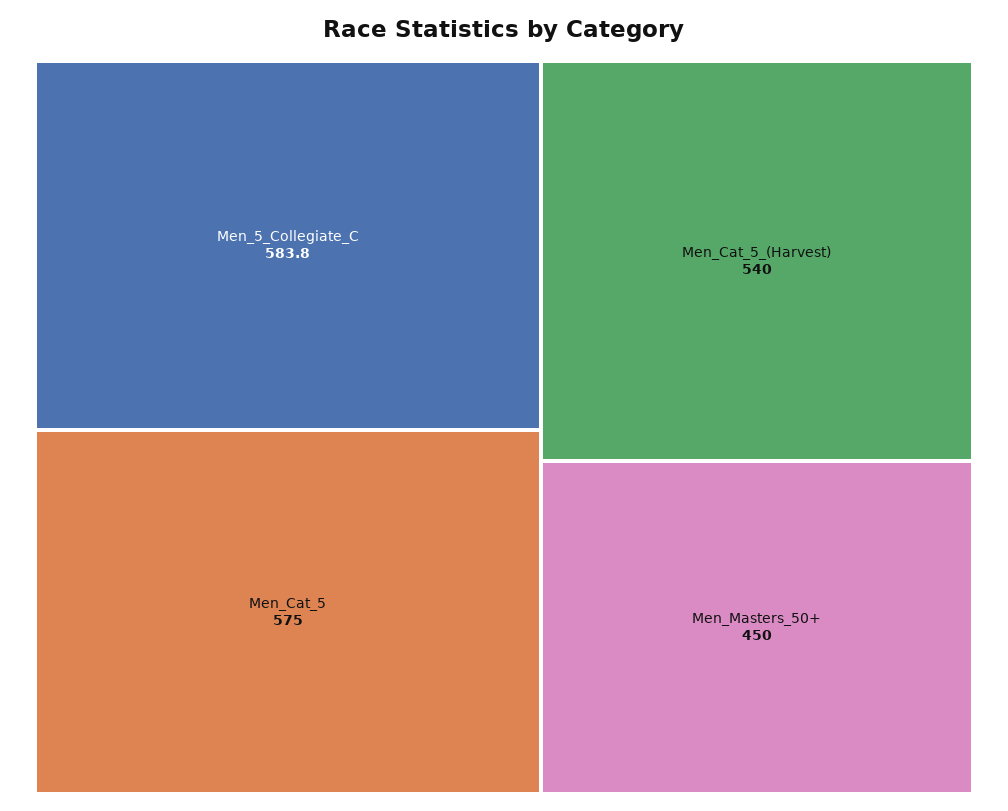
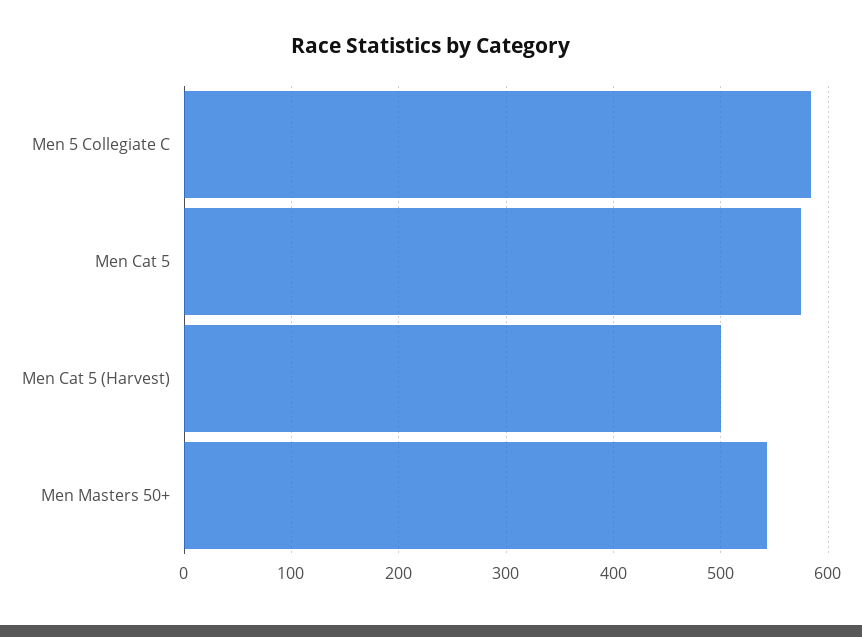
Men_Cat_5_(Harvest): 540 -> 500
Men_Masters_50+: 450 -> 540

